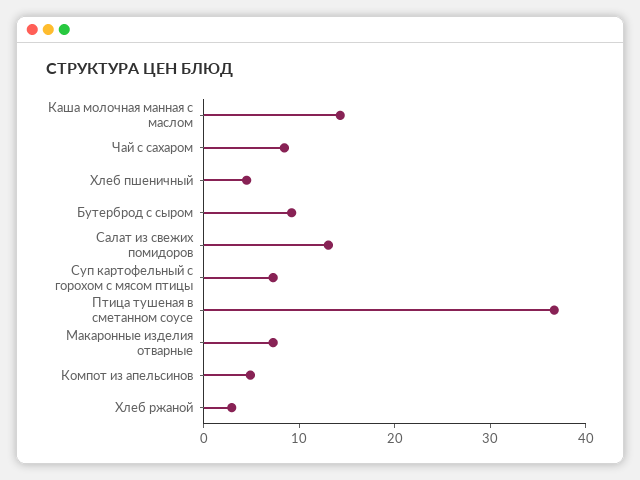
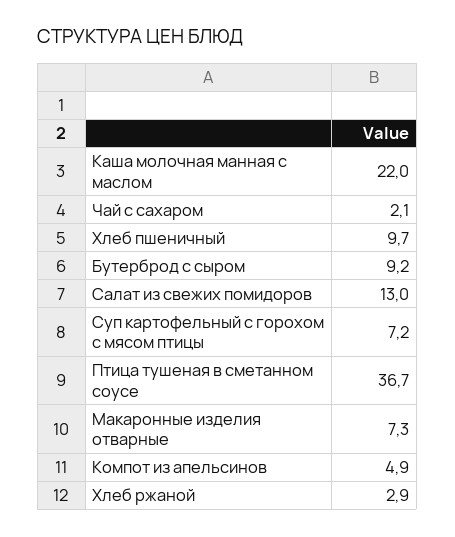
Каша молочная манная с маслом: 14 -> 22
Чай с сахаром: 8 -> 2.1
Хлеб пшеничный: 4 -> 9.7

